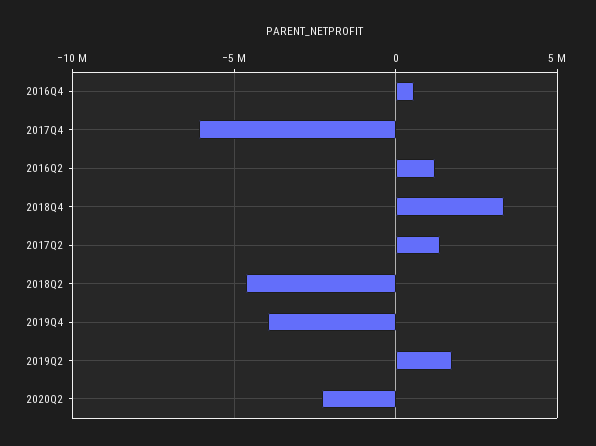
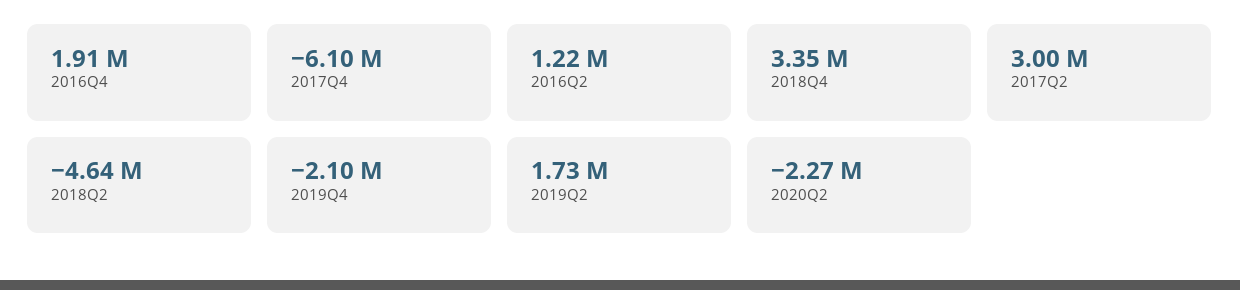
2016Q4: 500000 -> 1910000
2017Q2: 1500000 -> 3000000
2019Q4: -4000000 -> -2100000

